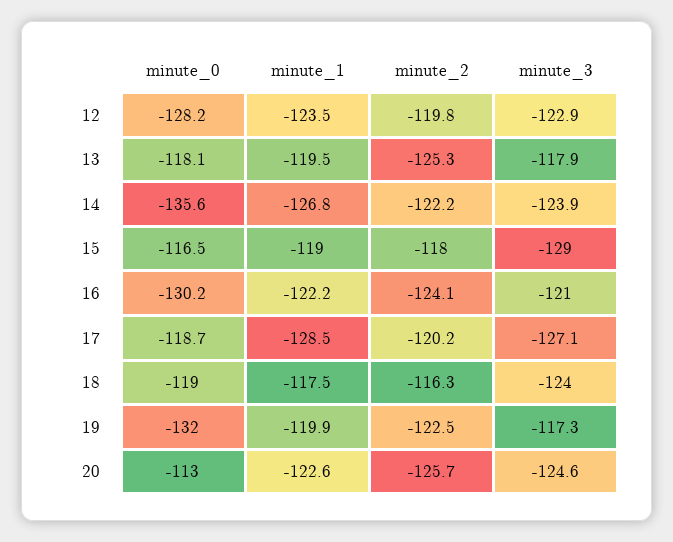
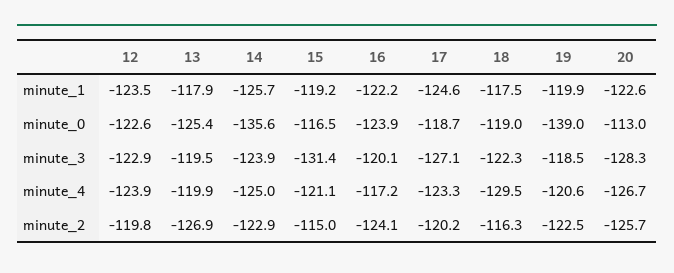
minute_0, 12: -128.2 -> -122.6
minute_0, 13: -118.1 -> -125.4
minute_1, 13: -119.5 -> -117.9
minute_2, 13: -125.3 -> -126.9
minute_3, 13: -117.9 -> -119.5
minute_1, 14: -126.8 -> -125.7
minute_2, 14: -122.2 -> -122.9
minute_1, 15: -119 -> -119.2
minute_2, 15: -118 -> -115
minute_3, 15: -129 -> -131.4
minute_0, 16: -130.2 -> -123.9
minute_3, 16: -121 -> -120.1
minute_1, 17: -128.5 -> -124.6
minute_3, 18: -124 -> -122.3
minute_0, 19: -132 -> -139
minute_3, 19: -117.3 -> -118.5
minute_3, 20: -124.6 -> -128.3
minute_4, 12: none -> -123.9
minute_4, 13: none -> -119.9
minute_4, 14: none -> -125
minute_4, 15: none -> -121.1
minute_4, 16: none -> -117.2
minute_4, 17: none -> -123.3
minute_4, 18: none -> -129.5
minute_4, 19: none -> -120.6
minute_4, 20: none -> -126.7

